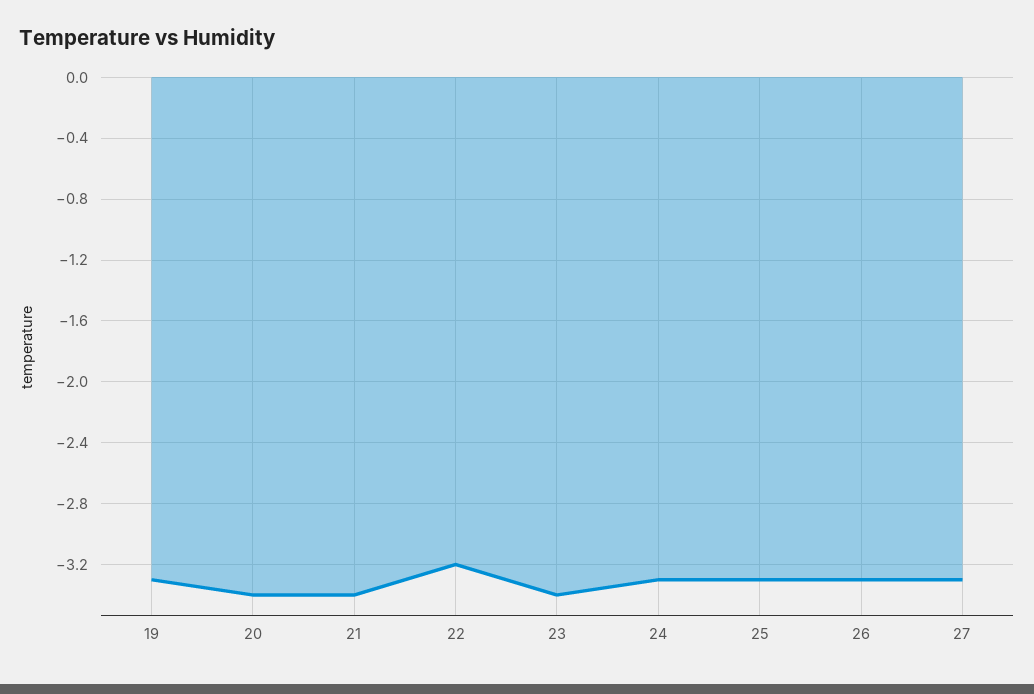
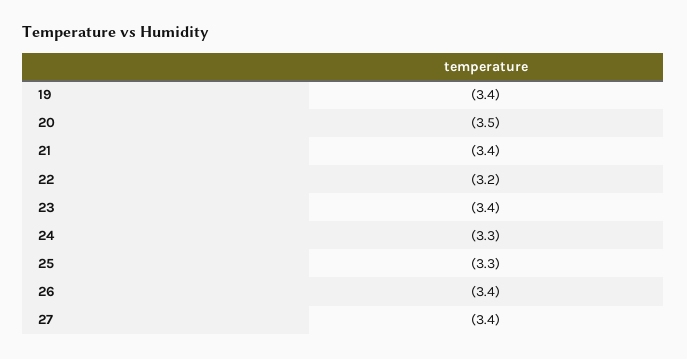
19: -3.3 -> -3.4
20: -3.4 -> -3.5
26: -3.3 -> -3.4
27: -3.3 -> -3.4

